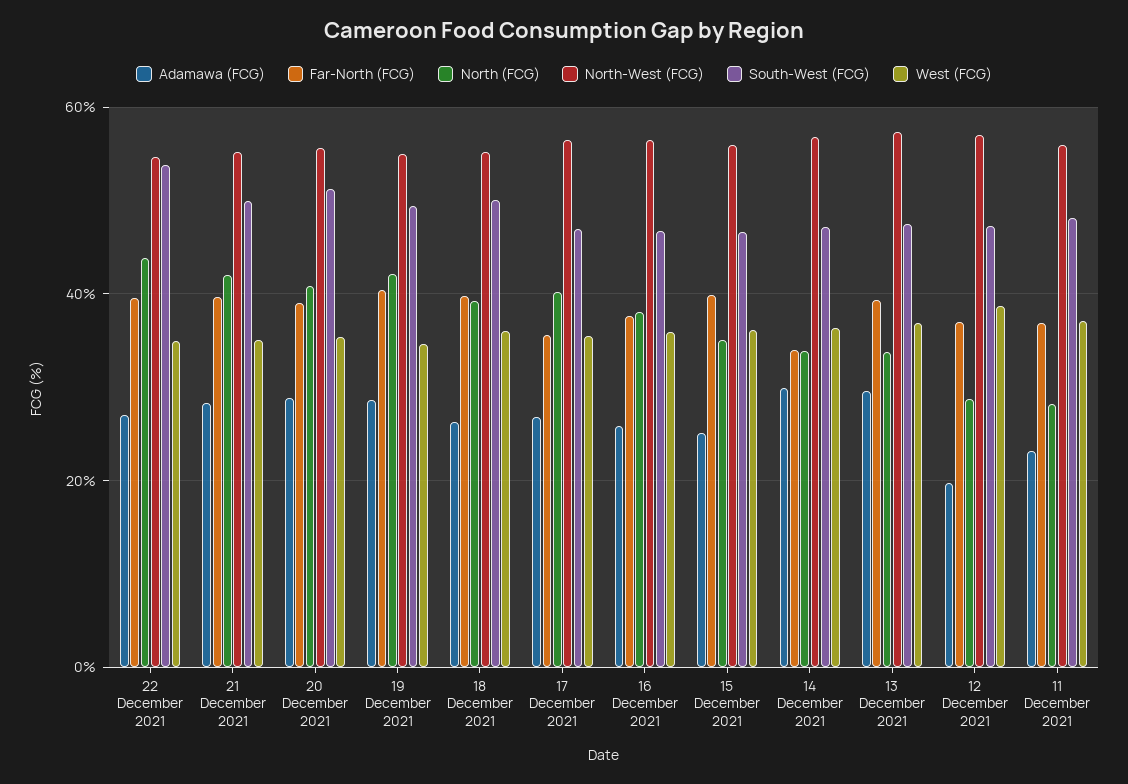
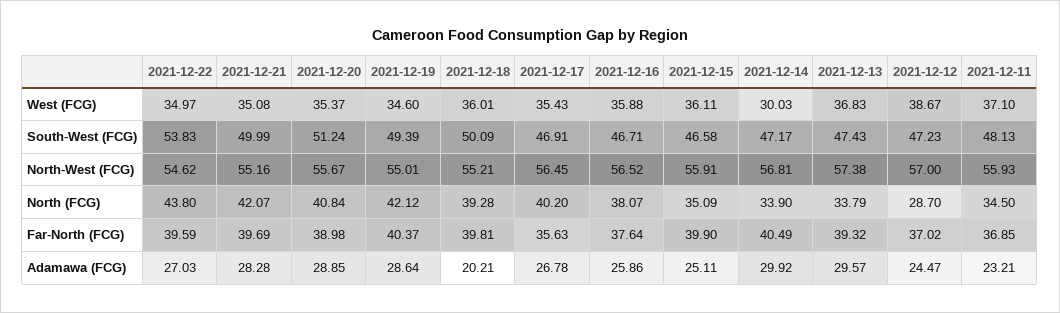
Adamawa (FCG), 18 December 2021: 26 -> 20.21
Far-North (FCG), 14 December 2021: 34 -> 40.49
West (FCG), 14 December 2021: 36 -> 30.03
Adamawa (FCG), 12 December 2021: 20 -> 24.47
North (FCG), 11 December 2021: 28 -> 34.5

